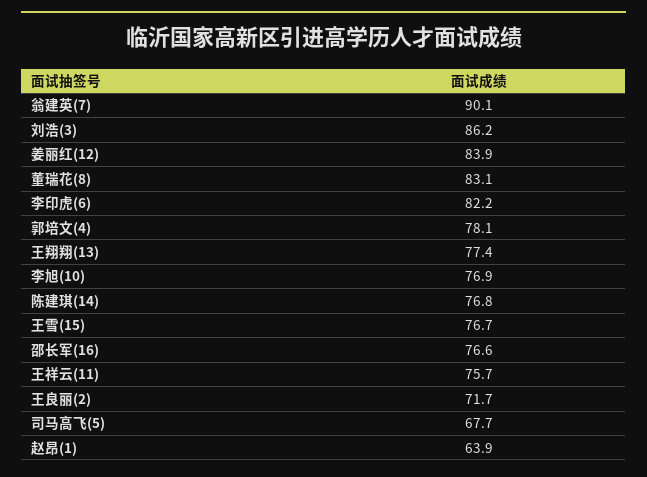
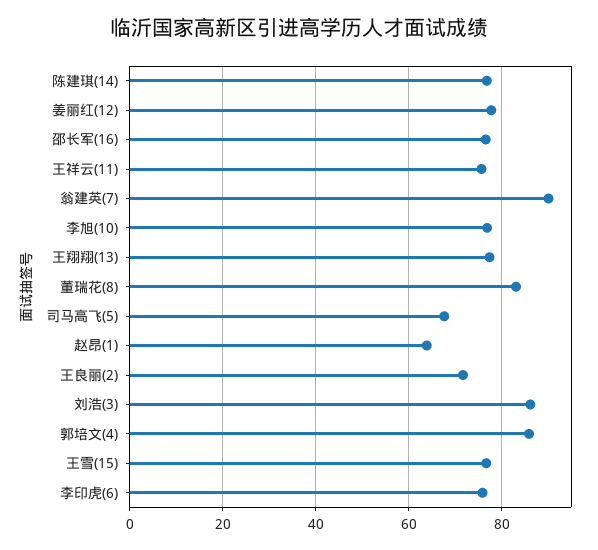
姜丽红(12): 83.9 -> 78
李印虎(6): 82.2 -> 76
郭培文(4): 78.1 -> 86

